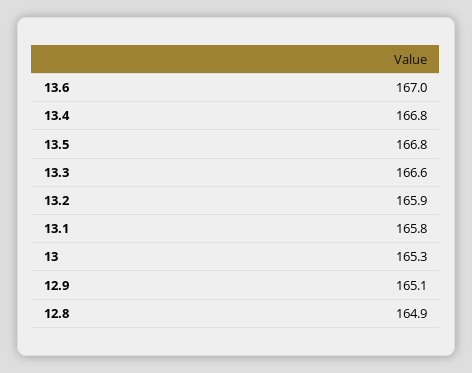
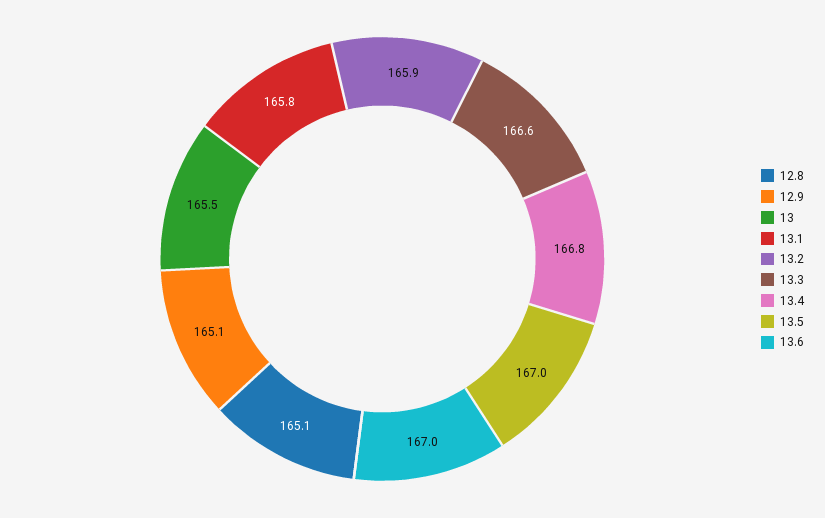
13.5: 166.8 -> 167
13: 165.3 -> 165.5
12.8: 164.9 -> 165.1

